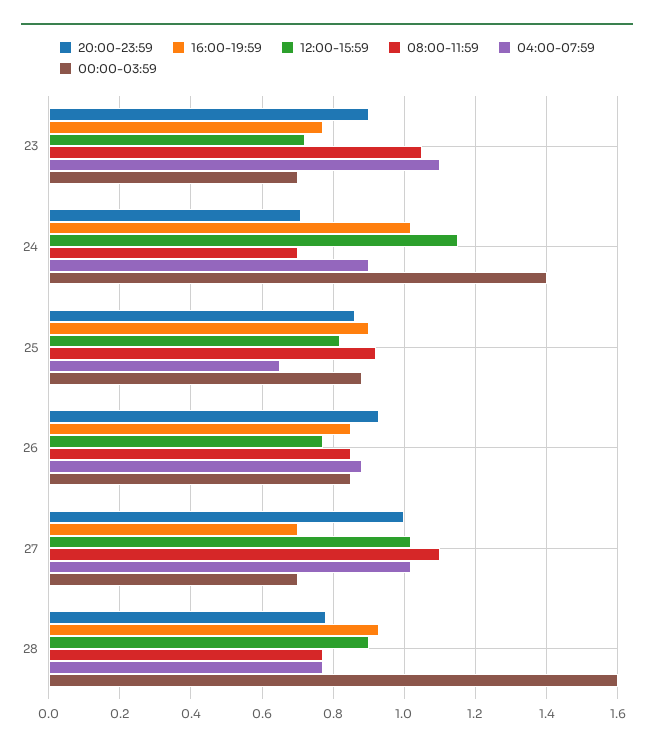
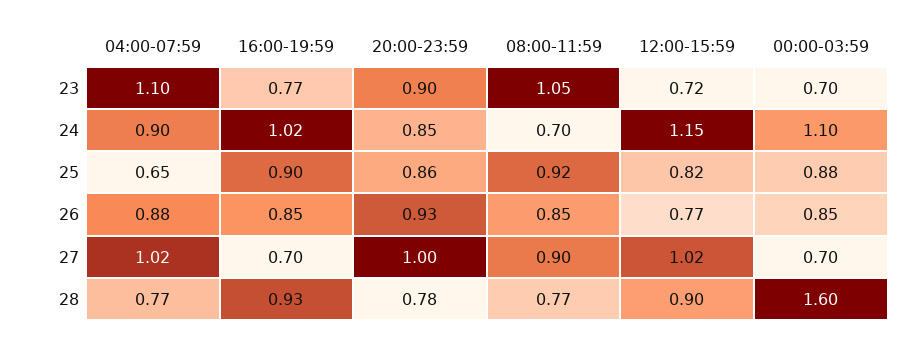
20:00-23:59, 24: 0.7 -> 0.85
00:00-03:59, 24: 1.4 -> 1.1
08:00-11:59, 27: 1.1 -> 0.9

